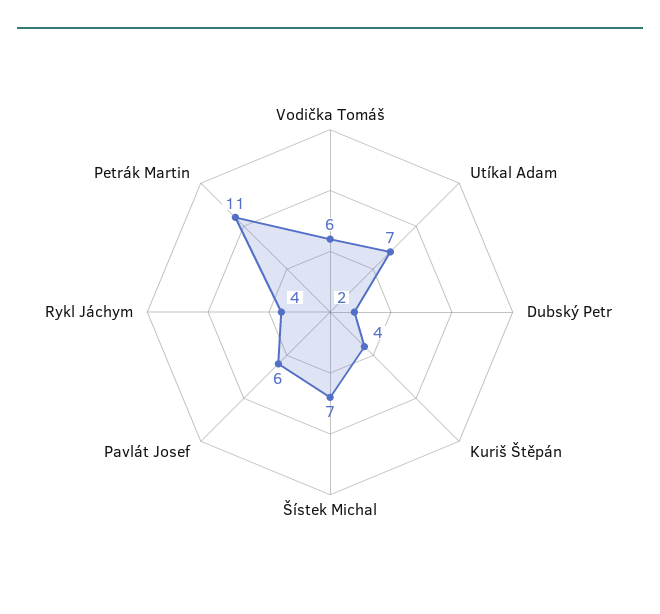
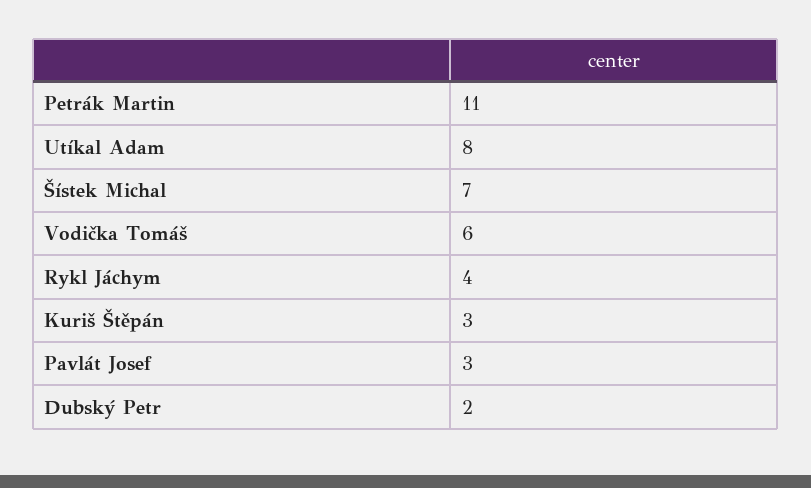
Utíkal Adam: 7 -> 8
Kuriš Štěpán: 4 -> 3
Pavlát Josef: 6 -> 3

